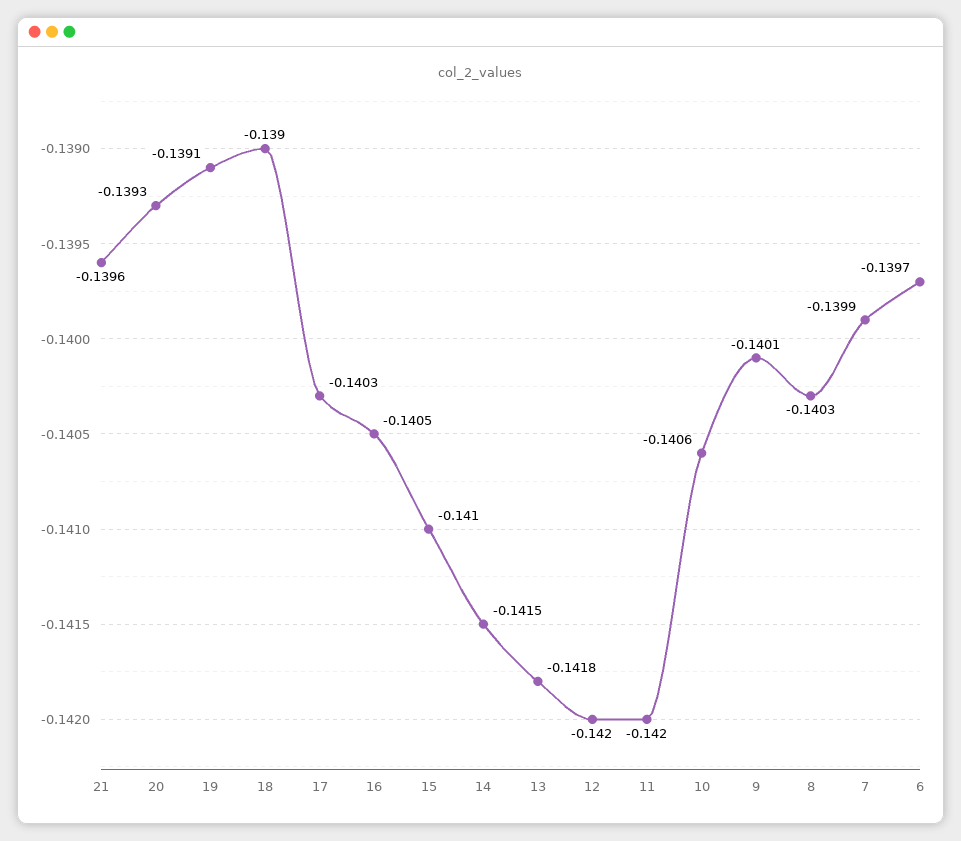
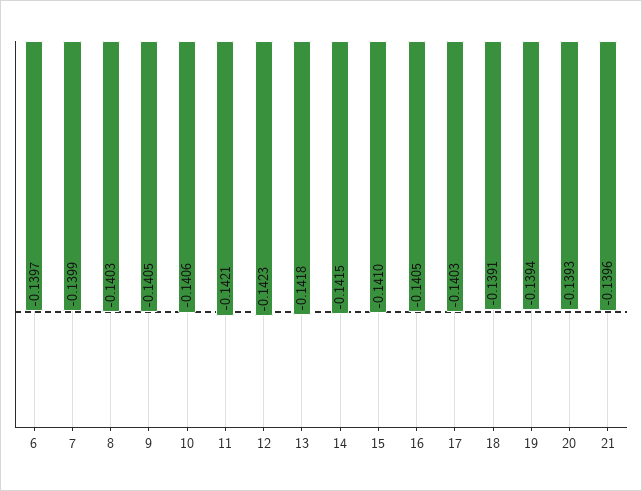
19: -0.1391 -> -0.1394
18: -0.139 -> -0.1391
12: -0.142 -> -0.1423
11: -0.142 -> -0.1421
9: -0.1401 -> -0.1405

